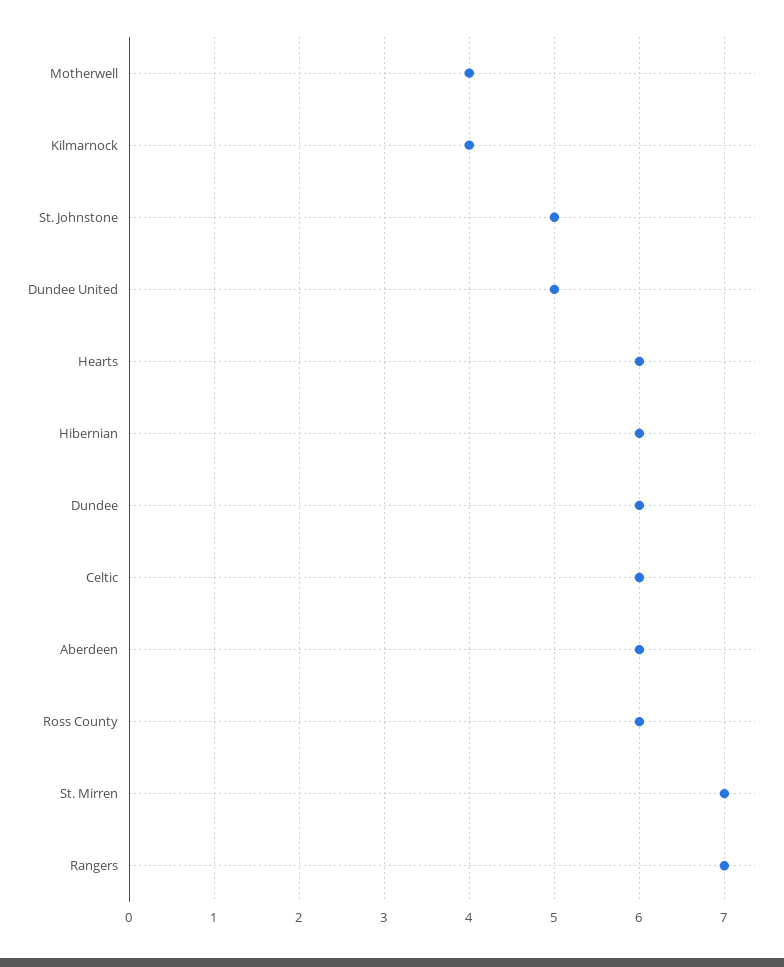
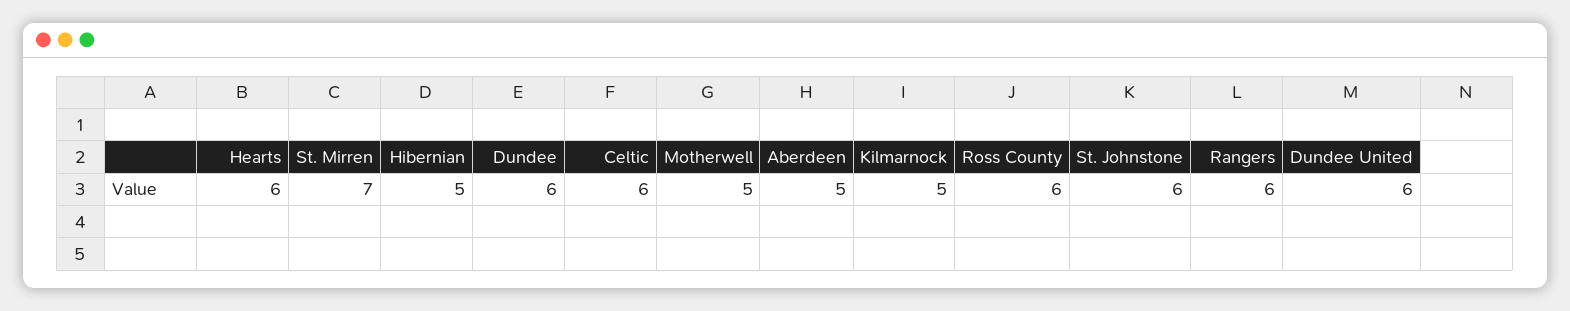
Motherwell: 4 -> 5
Kilmarnock: 4 -> 5
St. Johnstone: 5 -> 6
Dundee United: 5 -> 6
Hibernian: 6 -> 5
Aberdeen: 6 -> 5
Rangers: 7 -> 6

